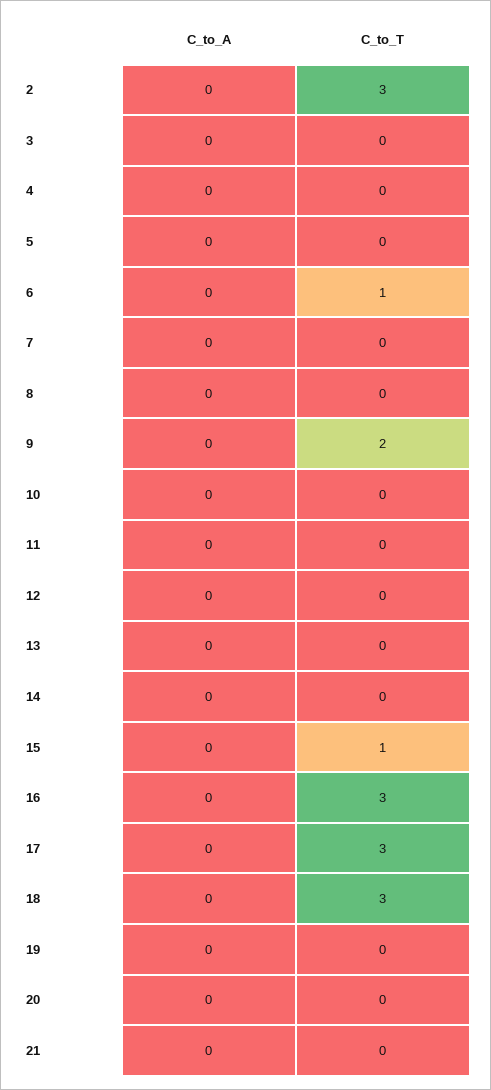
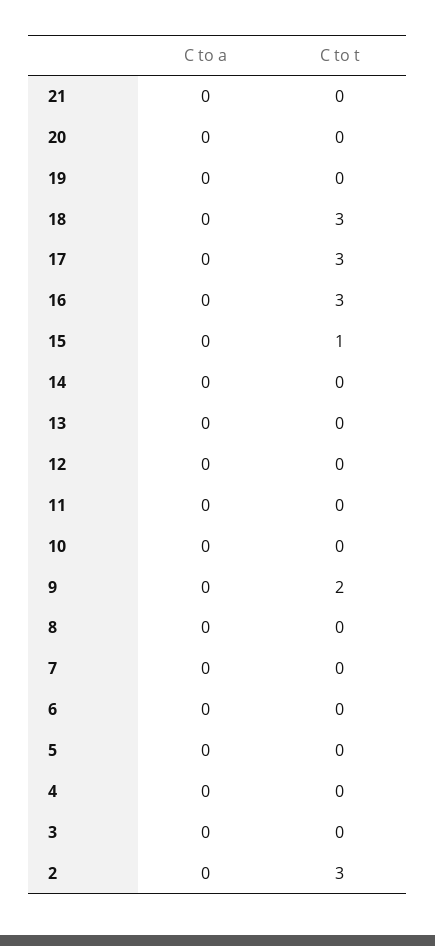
C_to_T, 6: 1 -> 0

